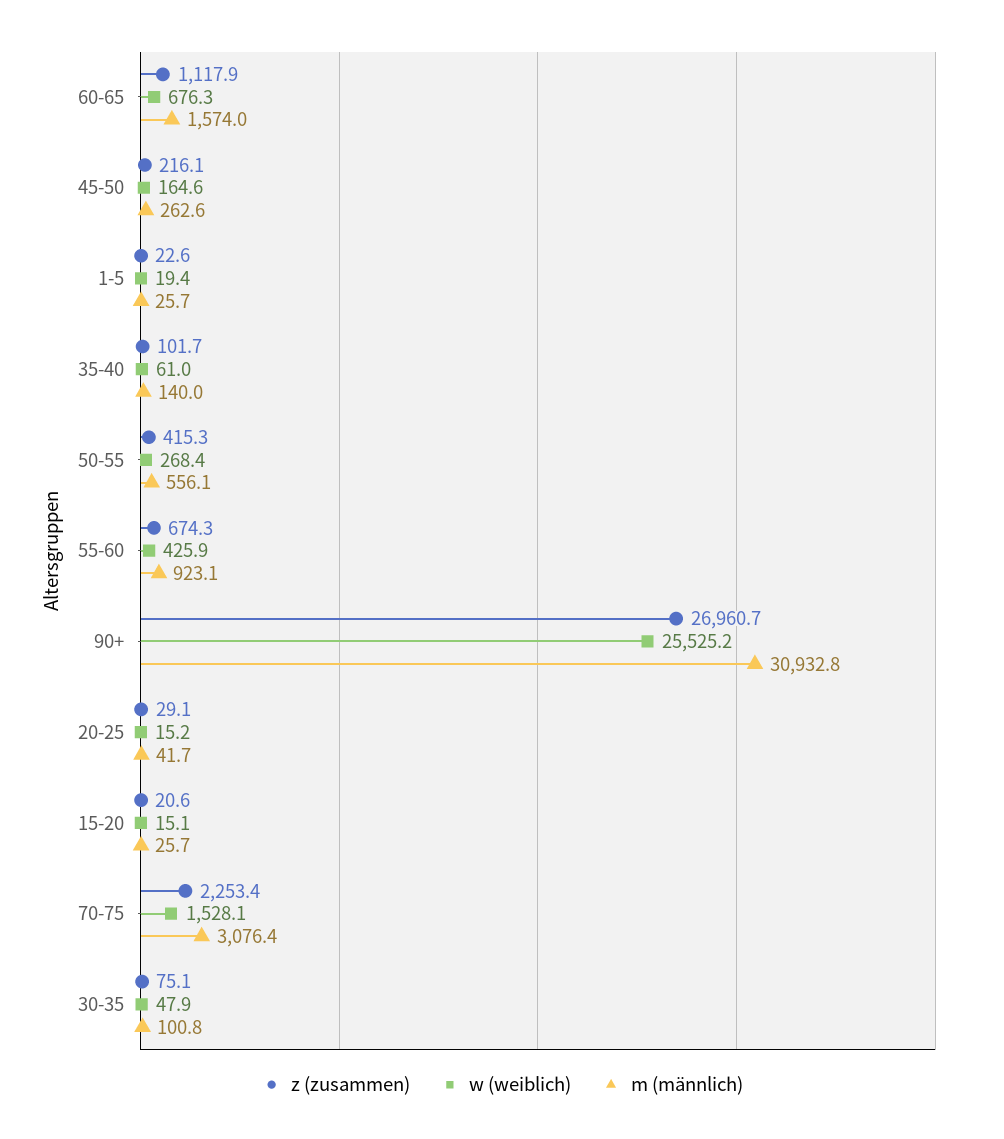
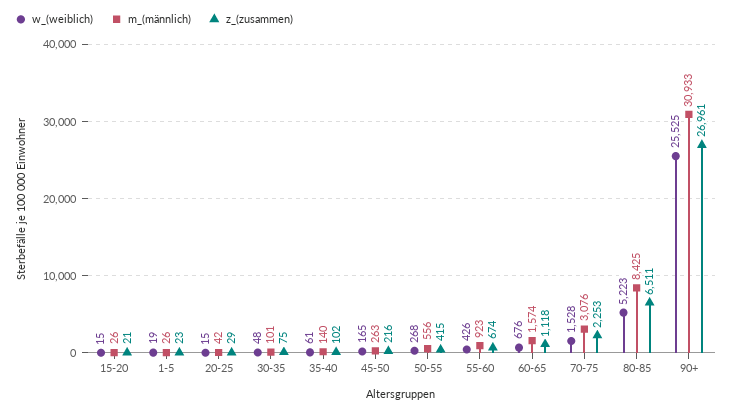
w (weiblich), 80-85: none -> 5223
m (männlich), 80-85: none -> 8425
z (zusammen), 80-85: none -> 6511

